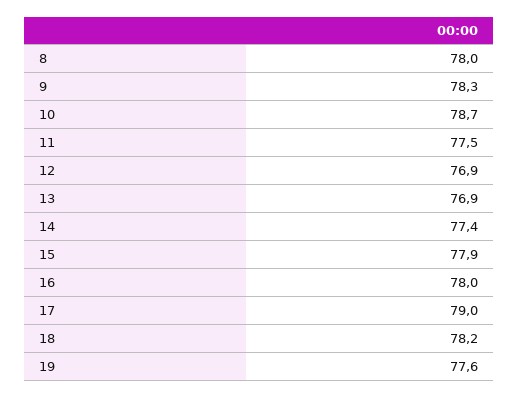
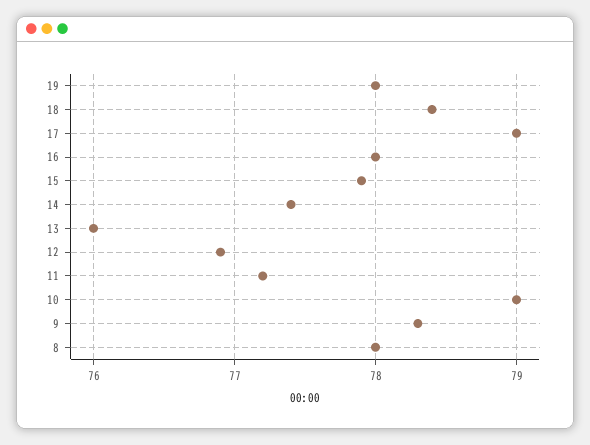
10: 78.7 -> 79
11: 77.5 -> 77.2
13: 76.9 -> 76
18: 78.2 -> 78.4
19: 77.6 -> 78

